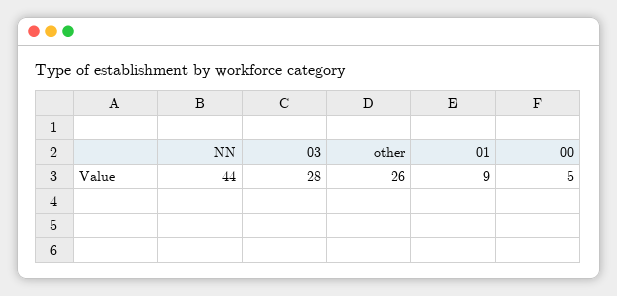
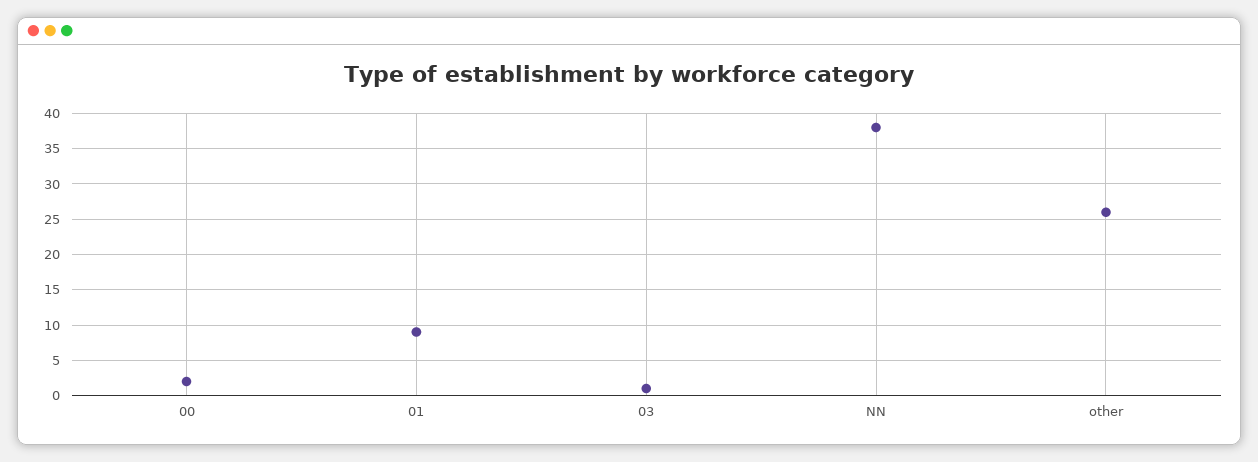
NN: 44 -> 38
03: 28 -> 1
00: 5 -> 2

